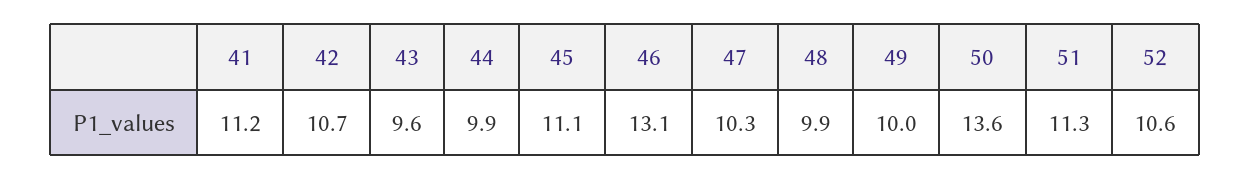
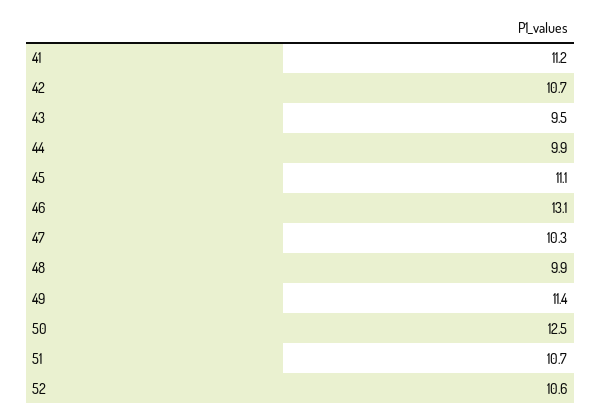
43: 9.6 -> 9.5
49: 10 -> 11.4
50: 13.6 -> 12.5
51: 11.3 -> 10.7

